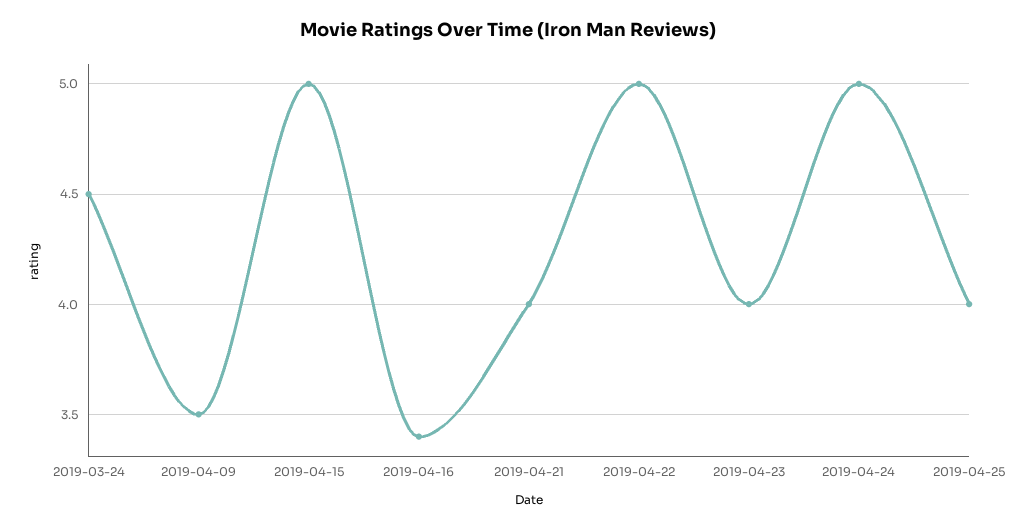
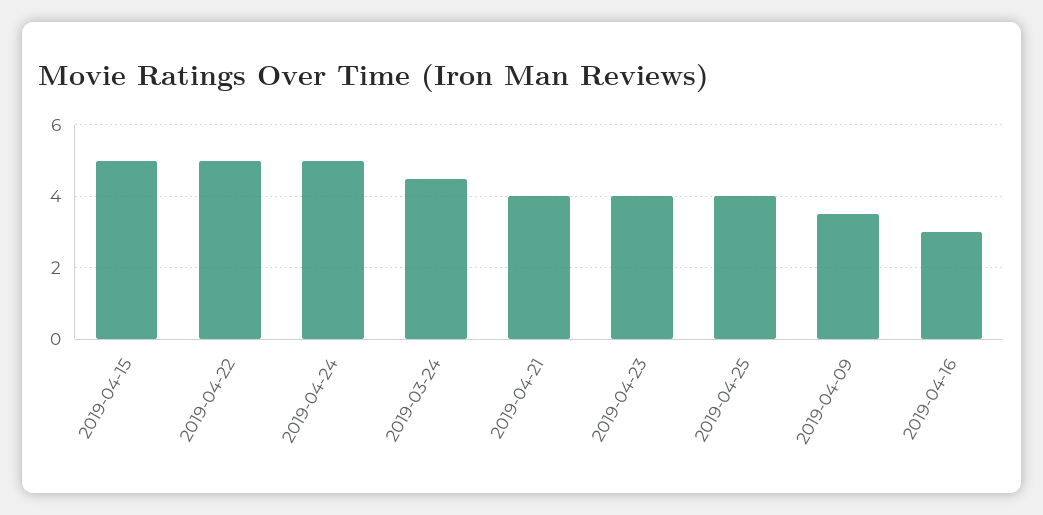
2019-04-16: 3.4 -> 3

